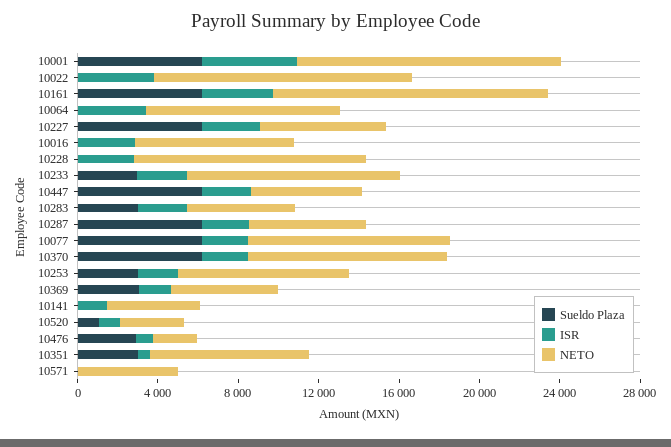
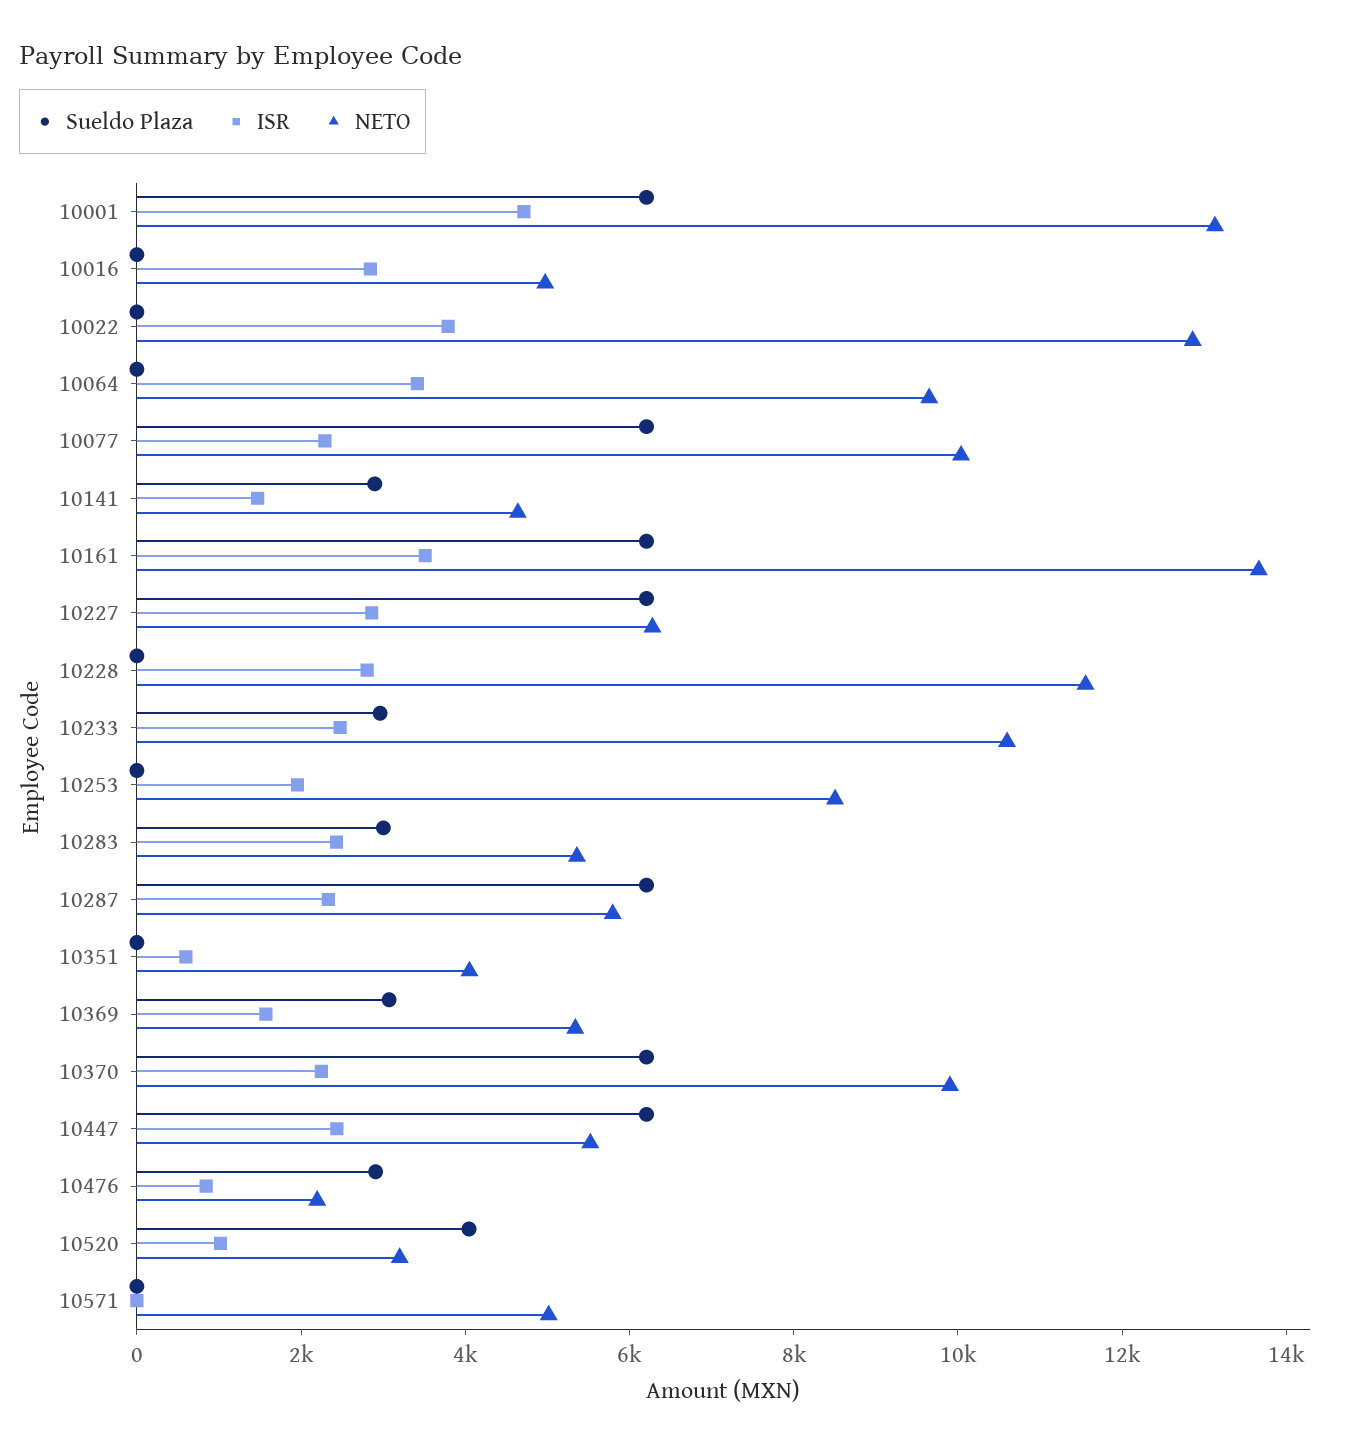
NETO, 10016: 8000 -> 5000
Sueldo Plaza, 10253: 3000 -> 0
Sueldo Plaza, 10141: 0 -> 3000
Sueldo Plaza, 10520: 1000 -> 4000
Sueldo Plaza, 10351: 3000 -> 0
NETO, 10351: 8000 -> 4000

